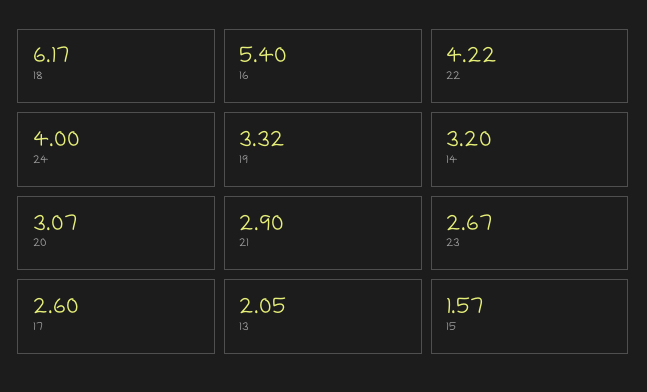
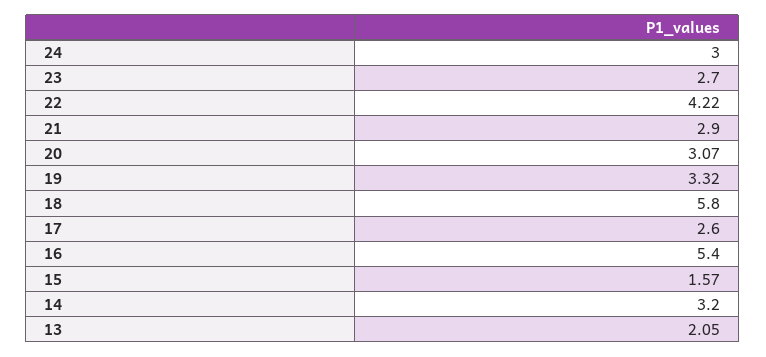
18: 6.17 -> 5.8
24: 4 -> 3
23: 2.67 -> 2.7

